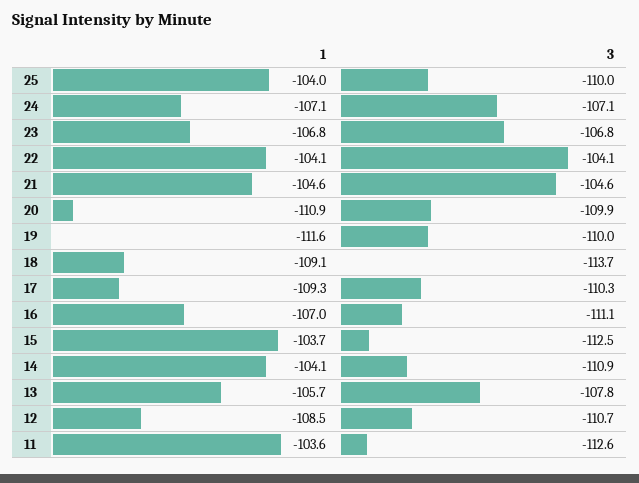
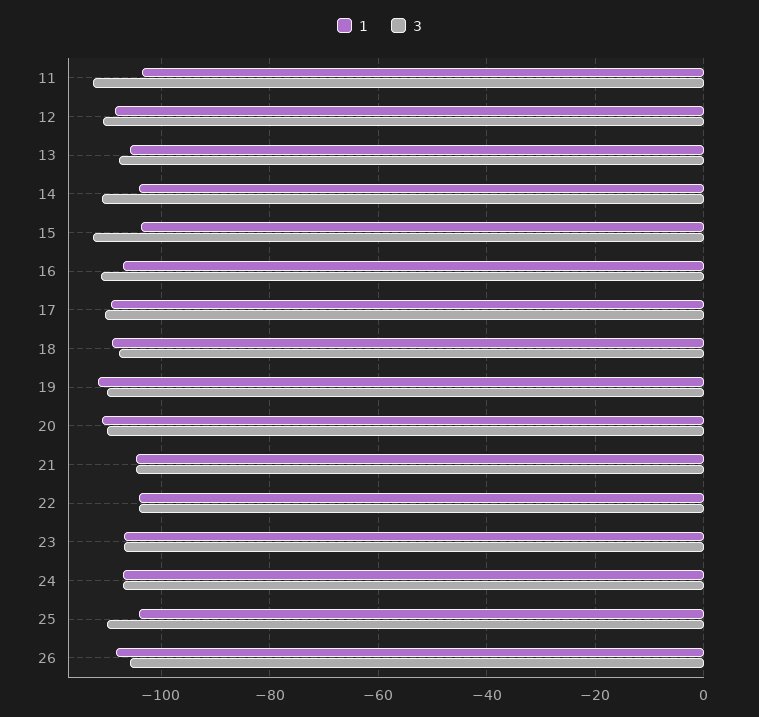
3, 18: -113.7 -> -108
1, 26: none -> -108
3, 26: none -> -106

